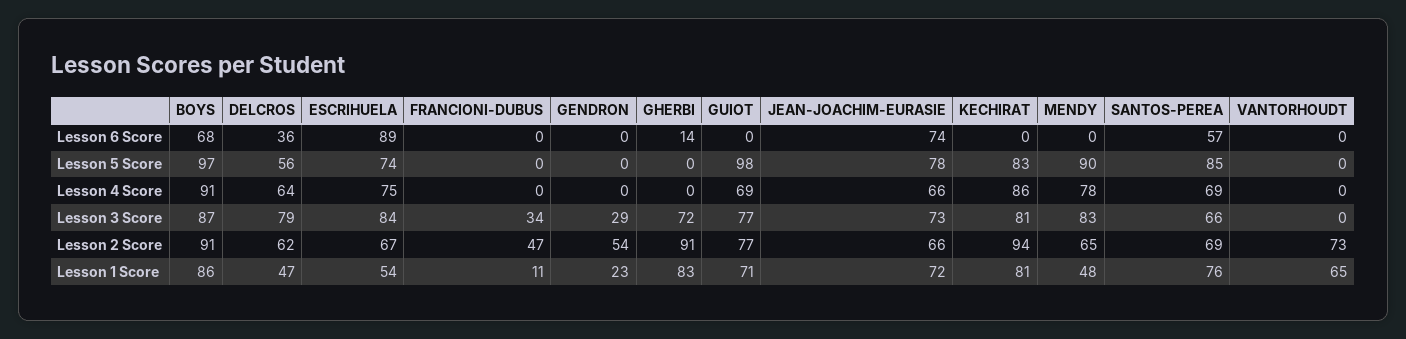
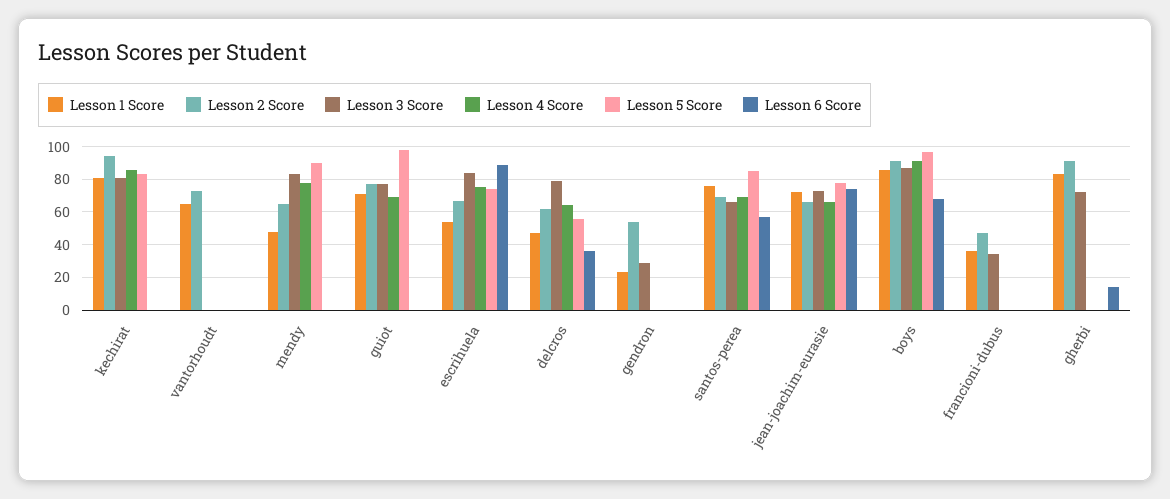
Lesson 1 Score, FRANCIONI-DUBUS: 11 -> 35

